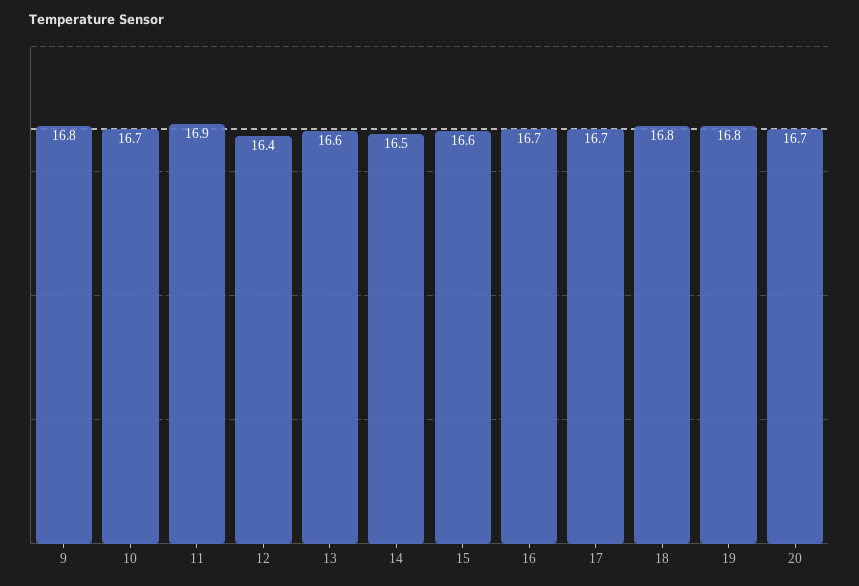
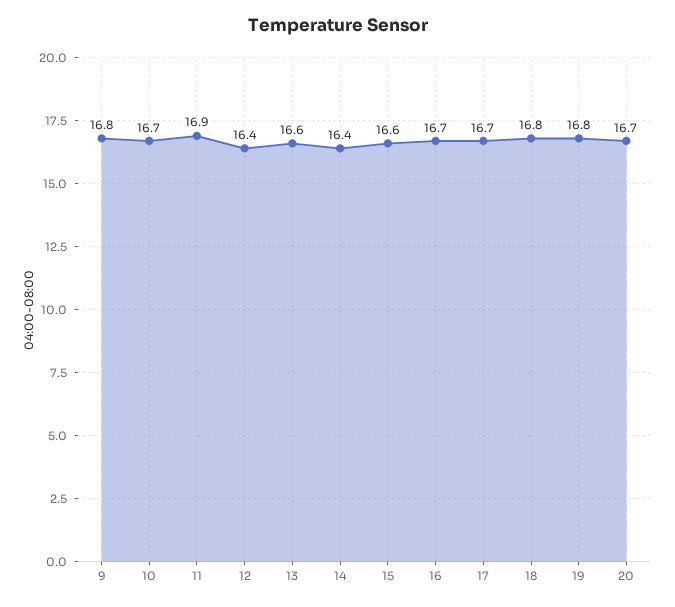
14: 16.5 -> 16.4

